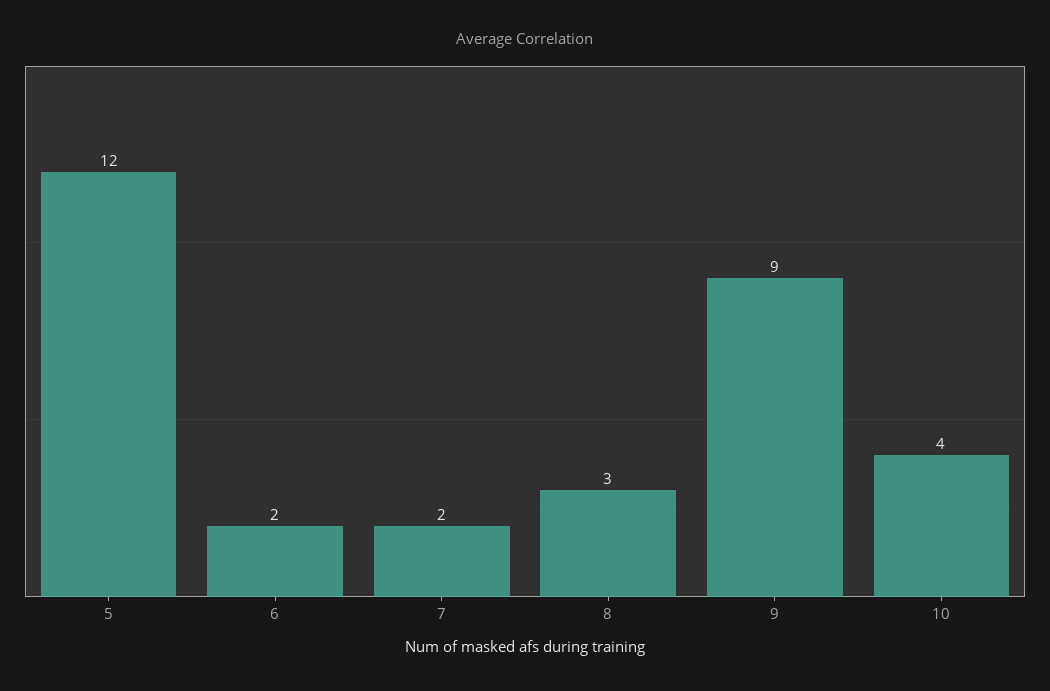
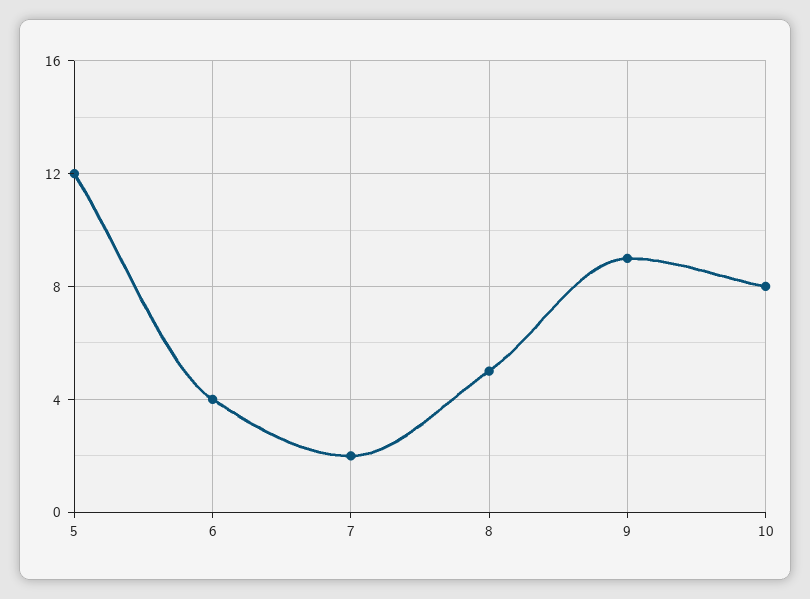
6: 2 -> 4
8: 3 -> 5
10: 4 -> 8

